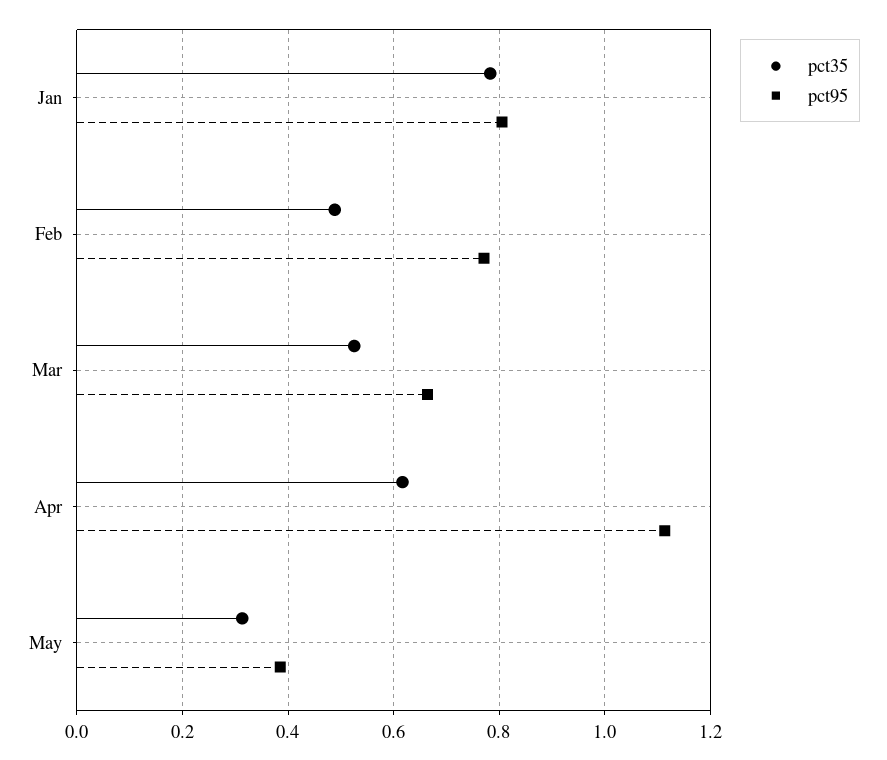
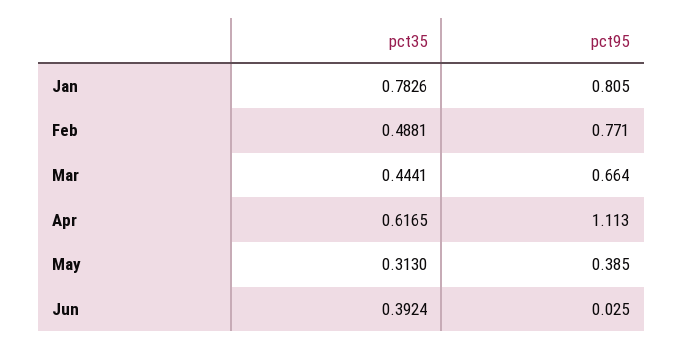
pct35, Mar: 0.52 -> 0.4441
pct35, Jun: none -> 0.3924
pct95, Jun: none -> 0.025

